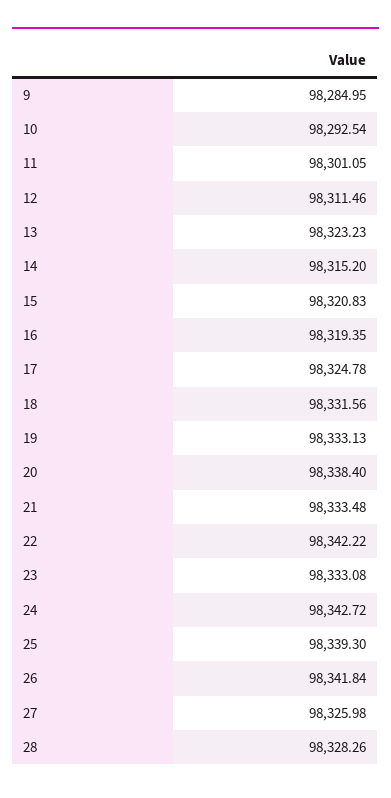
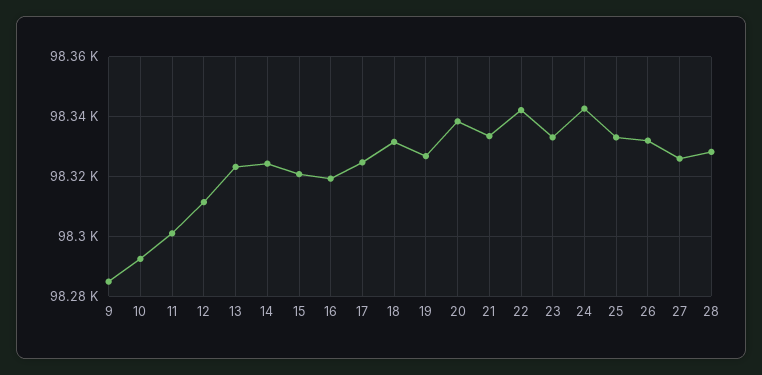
14: 98315.2 -> 98325
19: 98333.13 -> 98327.5
25: 98339.3 -> 98332.5
26: 98341.84 -> 98332.5

